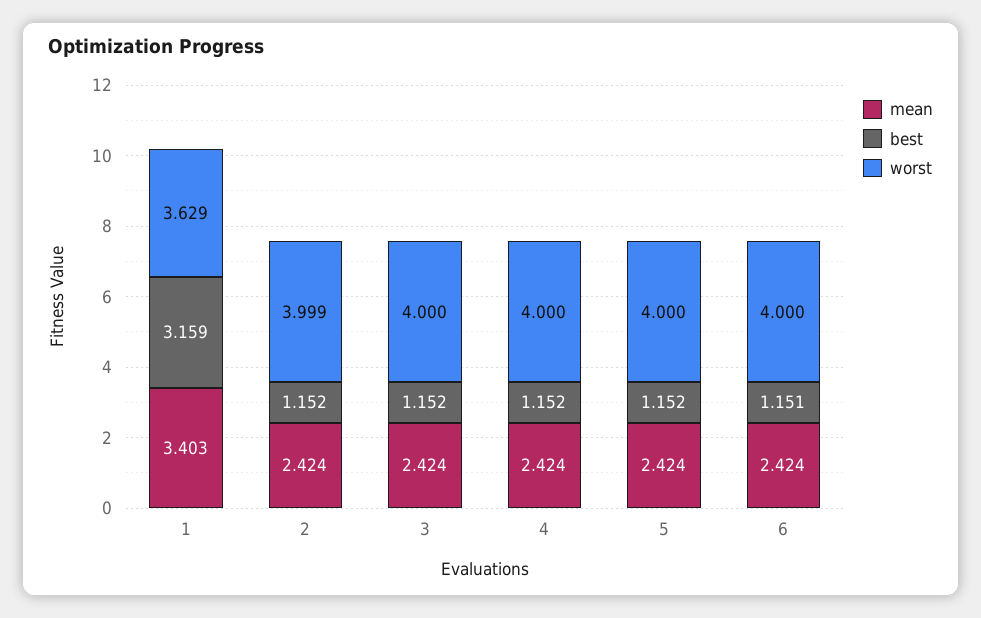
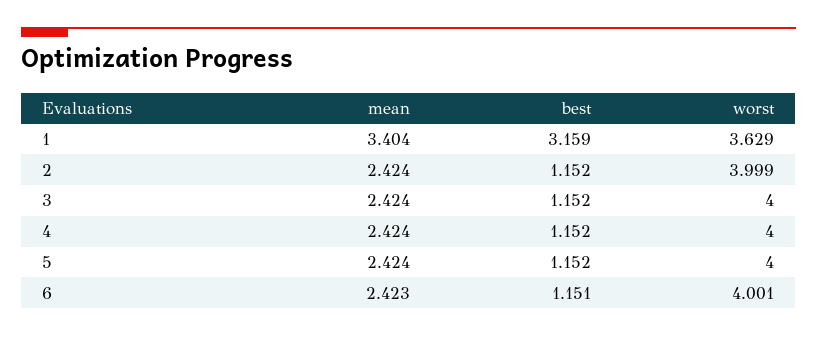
mean, 1: 3.403 -> 3.404
mean, 6: 2.424 -> 2.423
worst, 6: 4 -> 4.001

